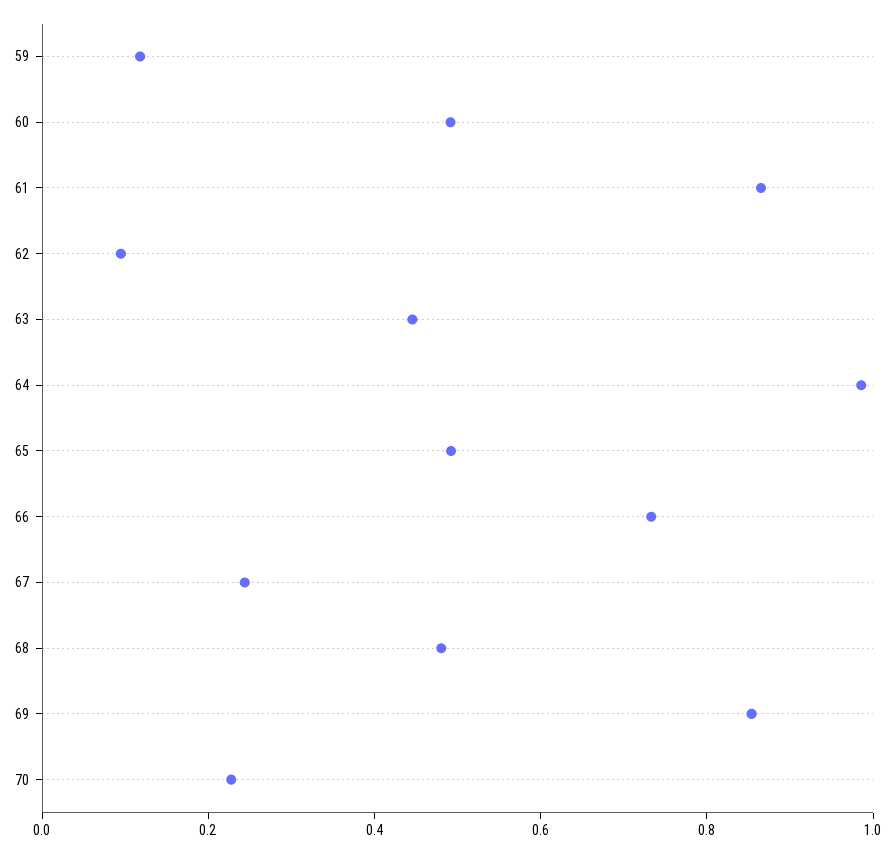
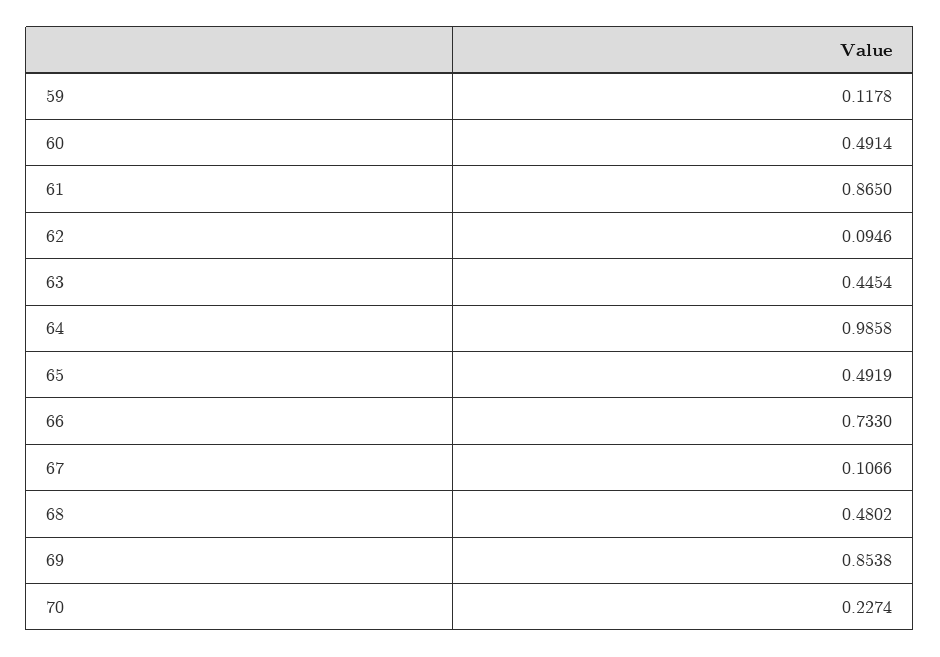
67: 0.25 -> 0.1066

